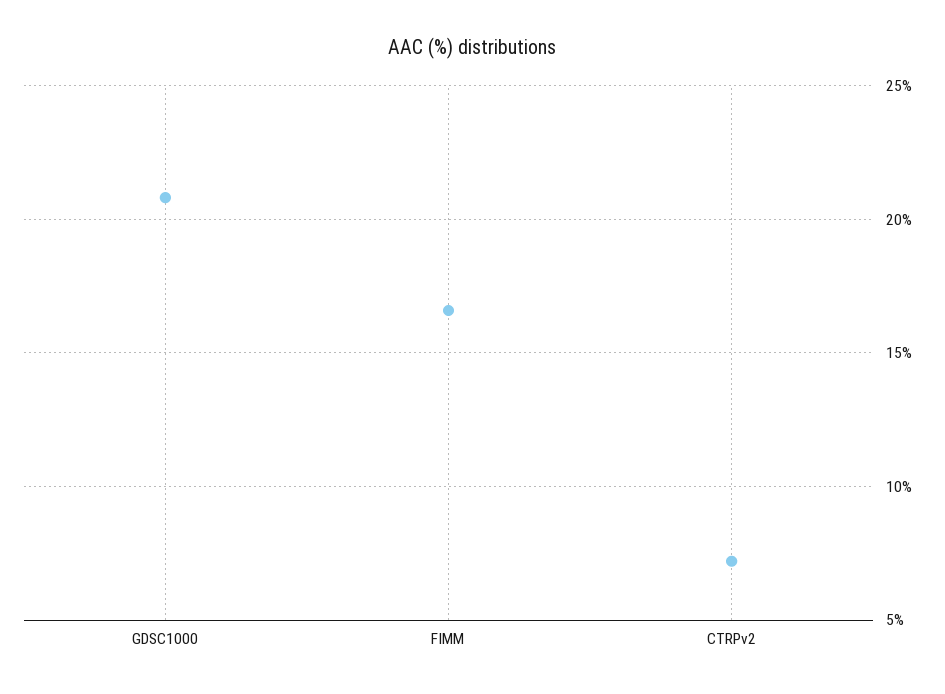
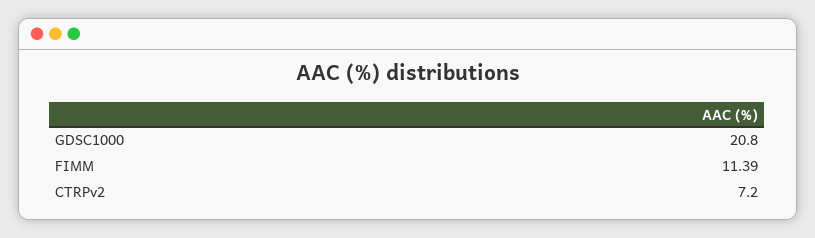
FIMM: 16.5 -> 11.39

